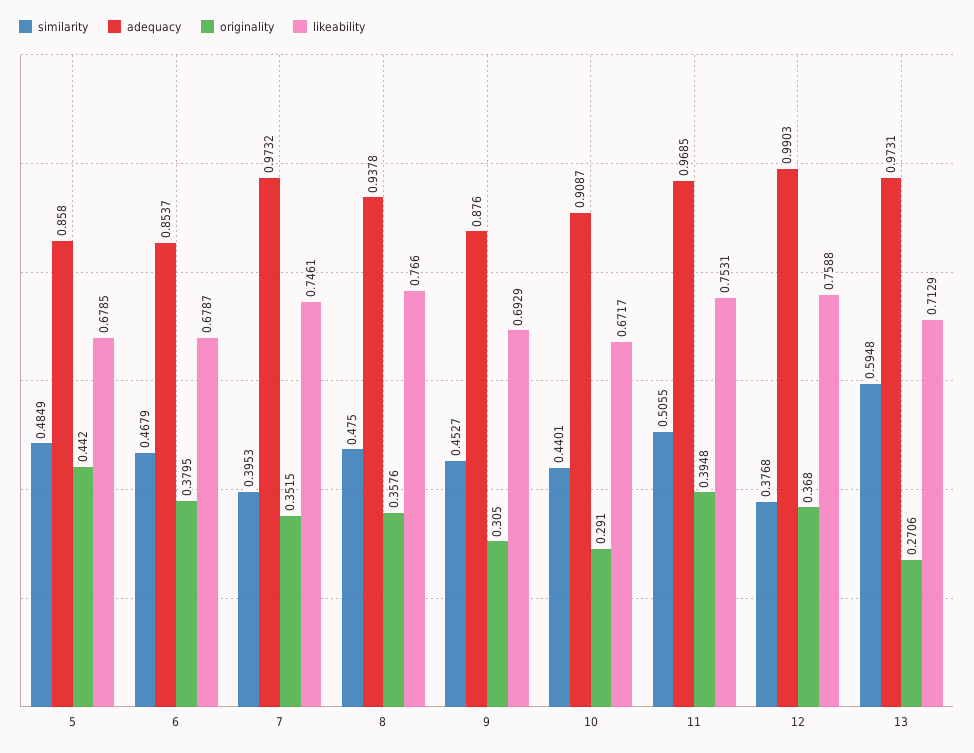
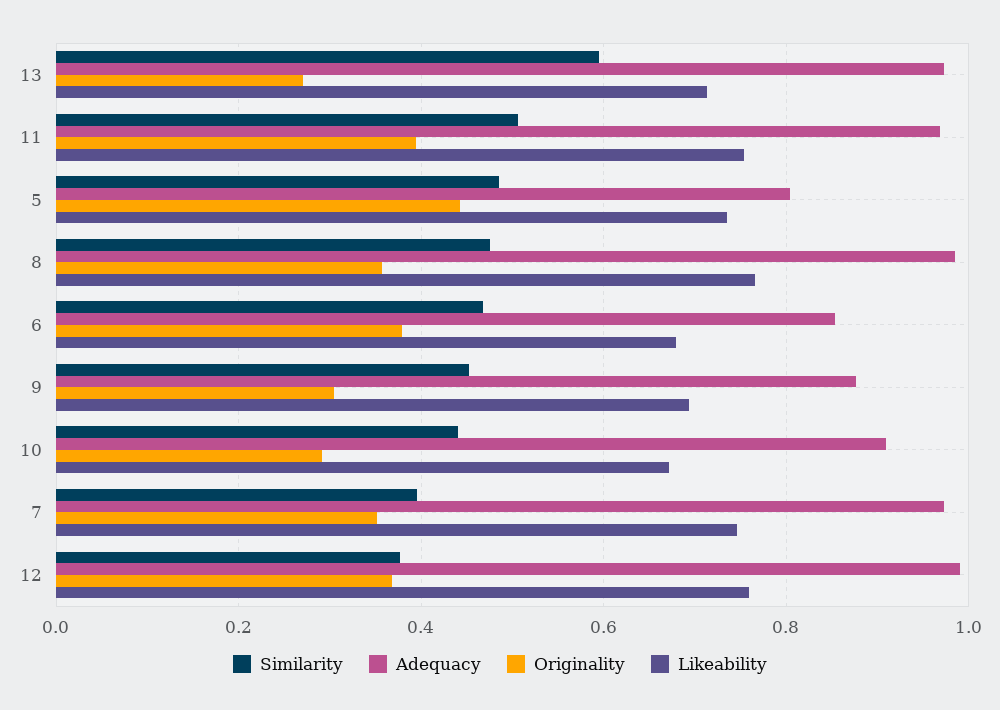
adequacy, 5: 0.858 -> 0.8
likeability, 5: 0.6785 -> 0.74
adequacy, 8: 0.9378 -> 0.98

